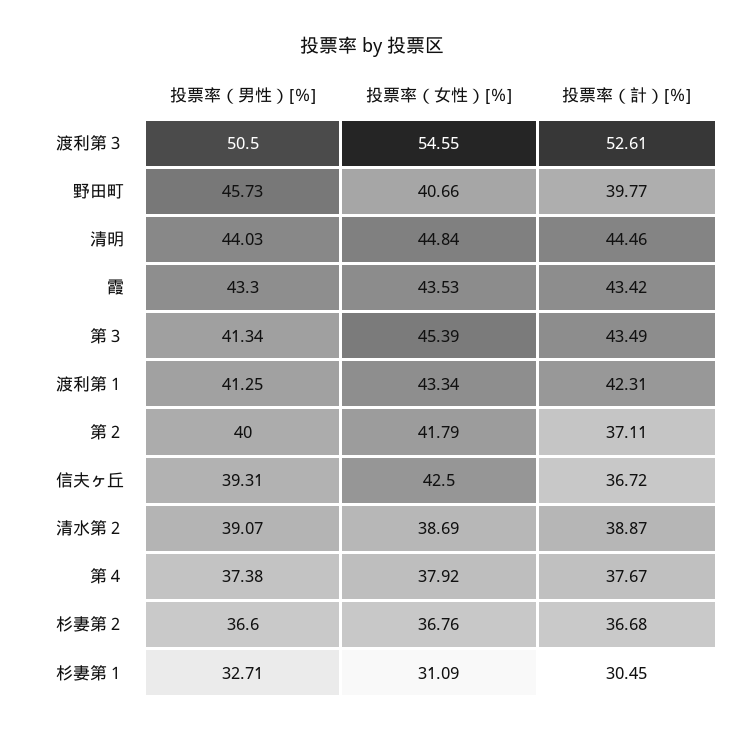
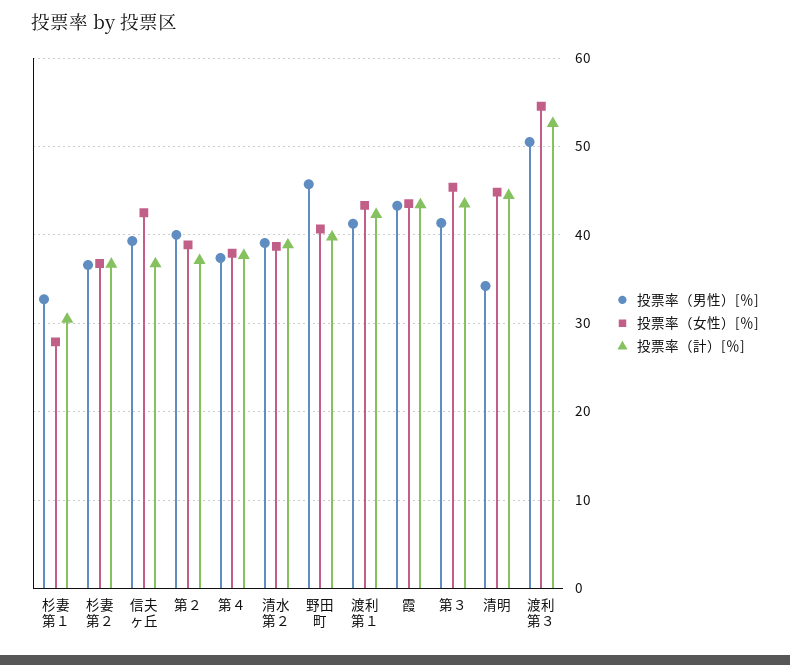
投票率（男性）[％], 清明: 44.03 -> 34
投票率（女性）[％], 第２: 41.79 -> 39
投票率（女性）[％], 杉妻第１: 31.09 -> 28

